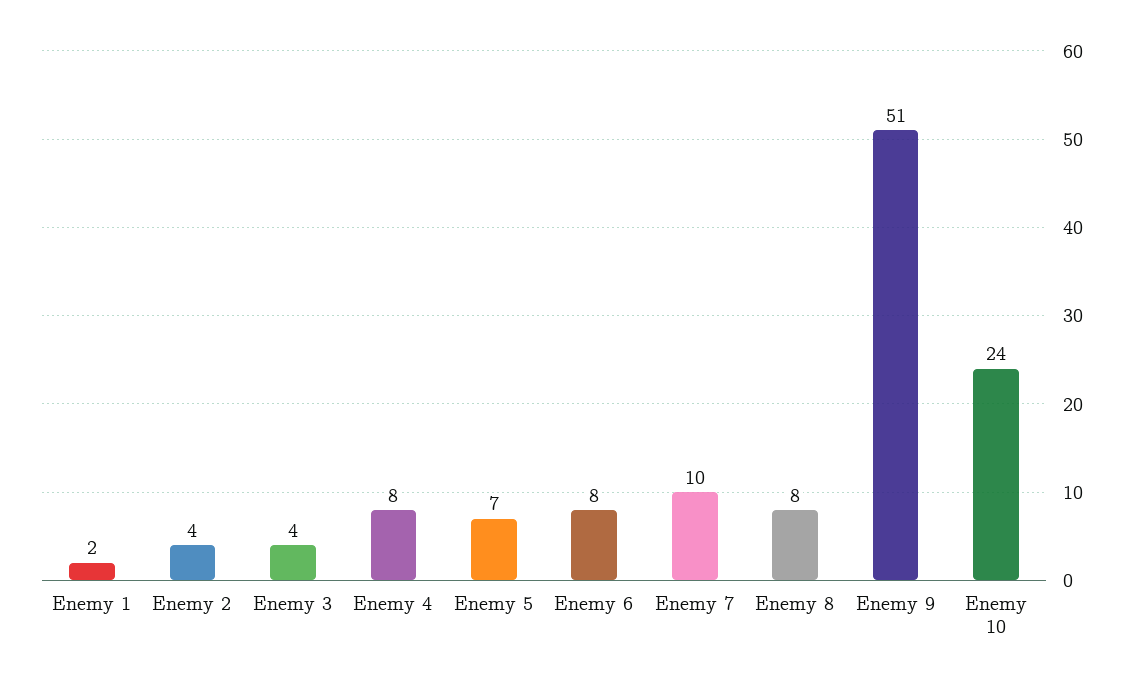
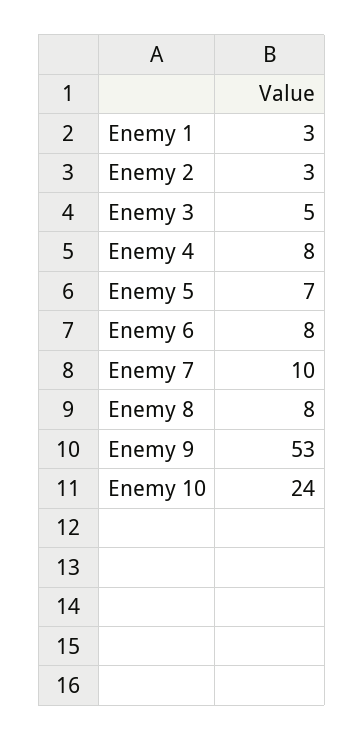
Enemy 1: 2 -> 3
Enemy 2: 4 -> 3
Enemy 3: 4 -> 5
Enemy 9: 51 -> 53

